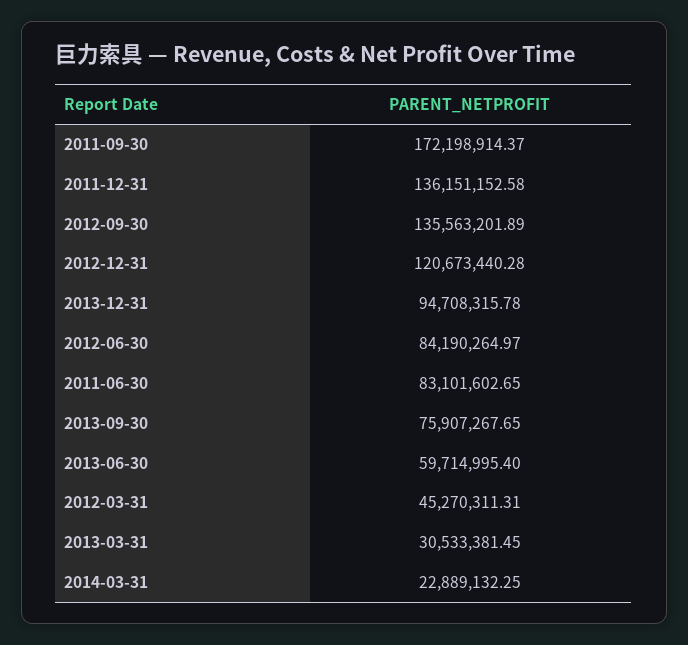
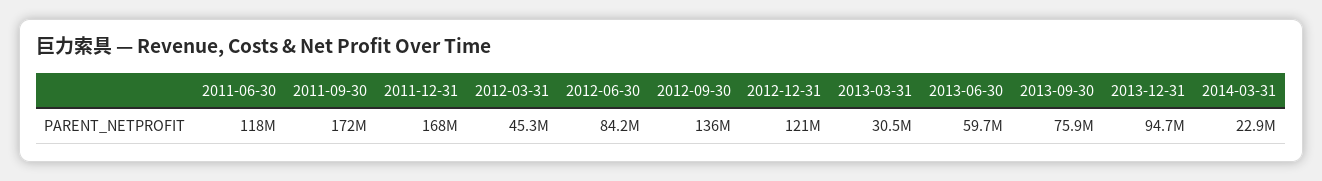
2011-12-31: 136151152.58 -> 168000000
2011-06-30: 83101602.65 -> 118000000

